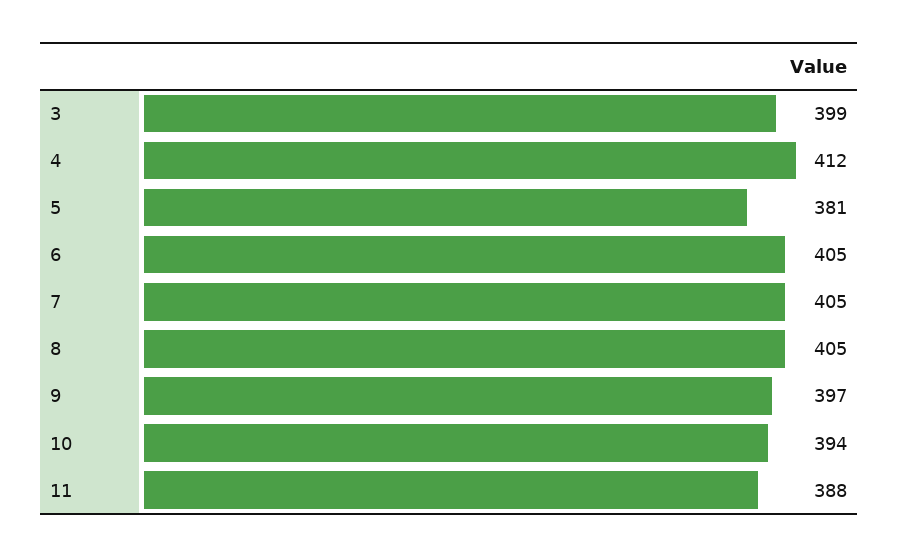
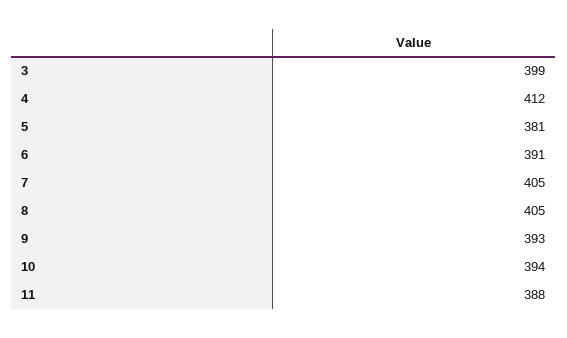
6: 405 -> 391
9: 397 -> 393

